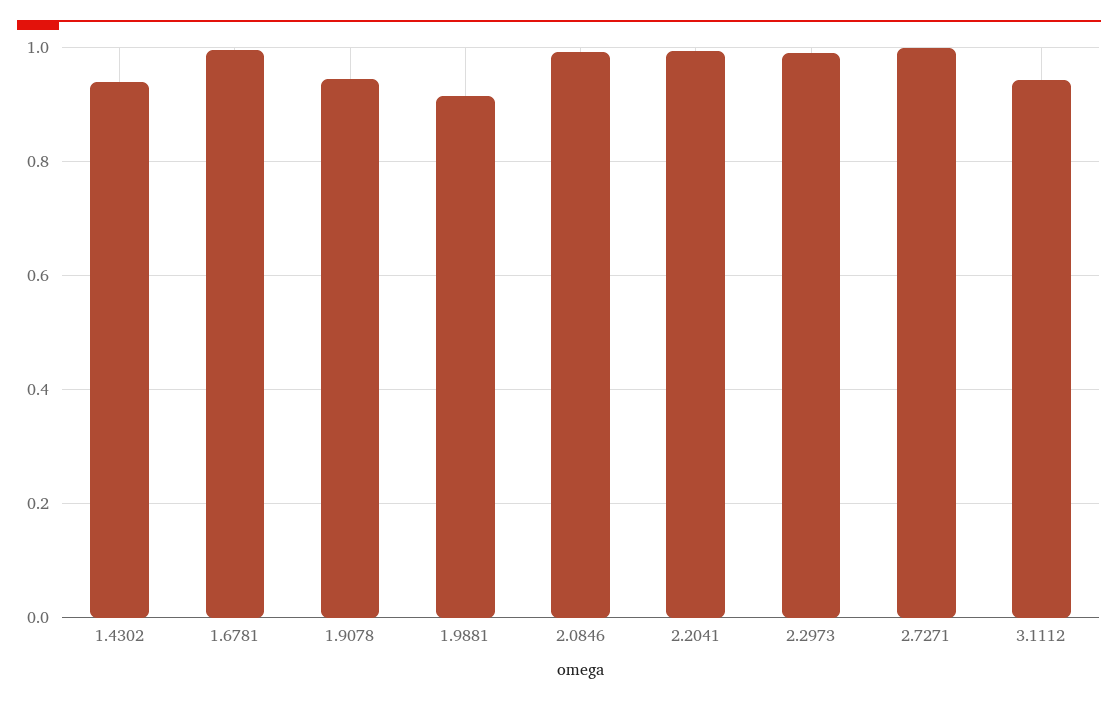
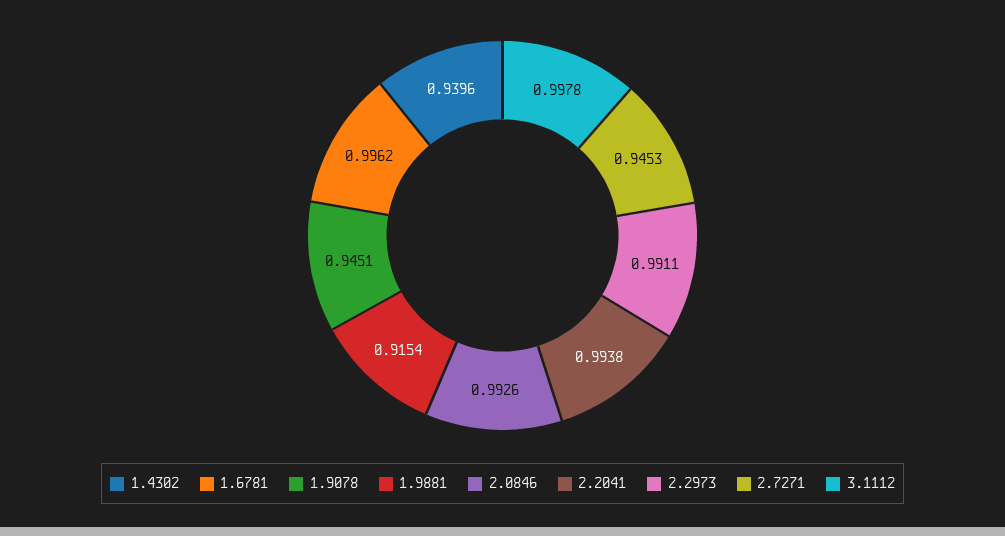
2.7271: 1 -> 0.9453
3.1112: 0.94 -> 0.9978

